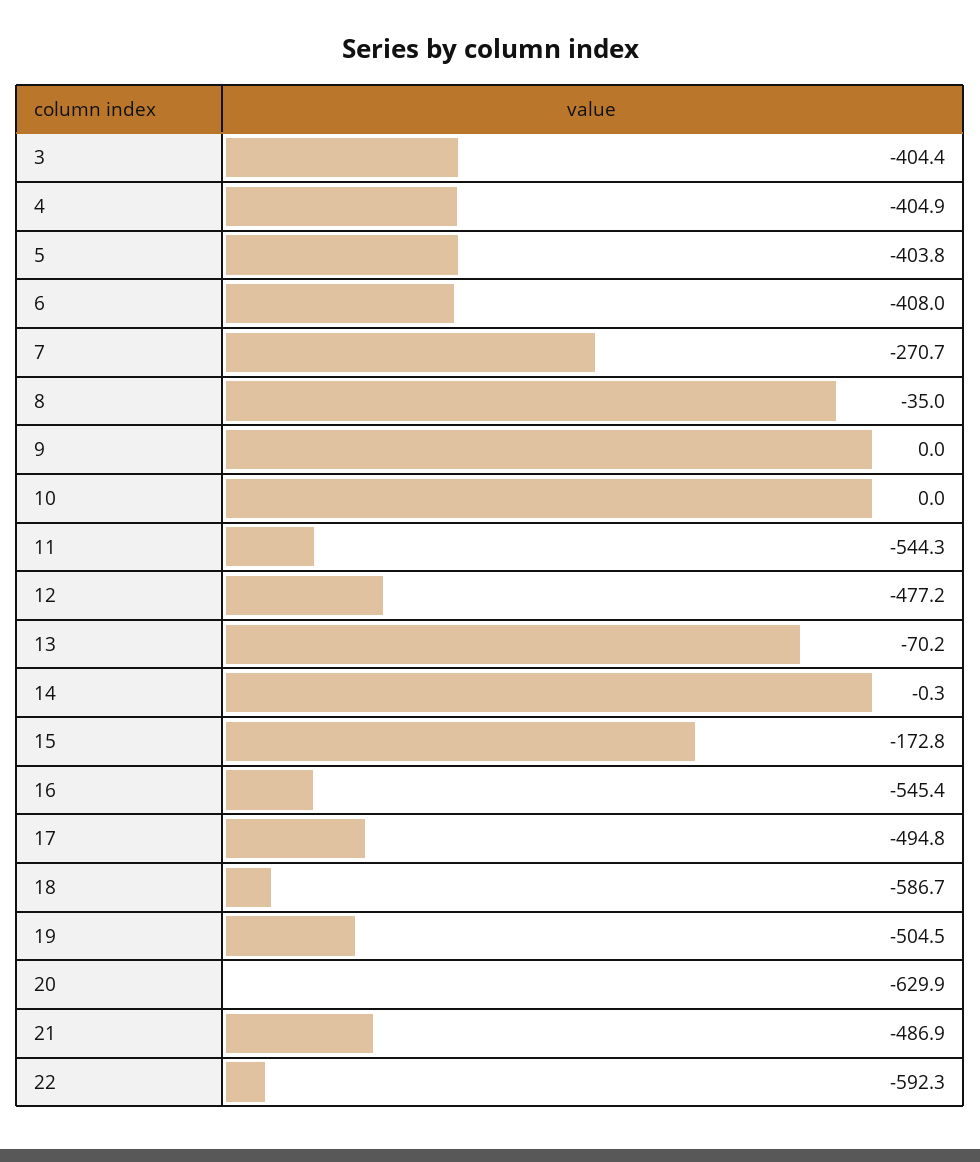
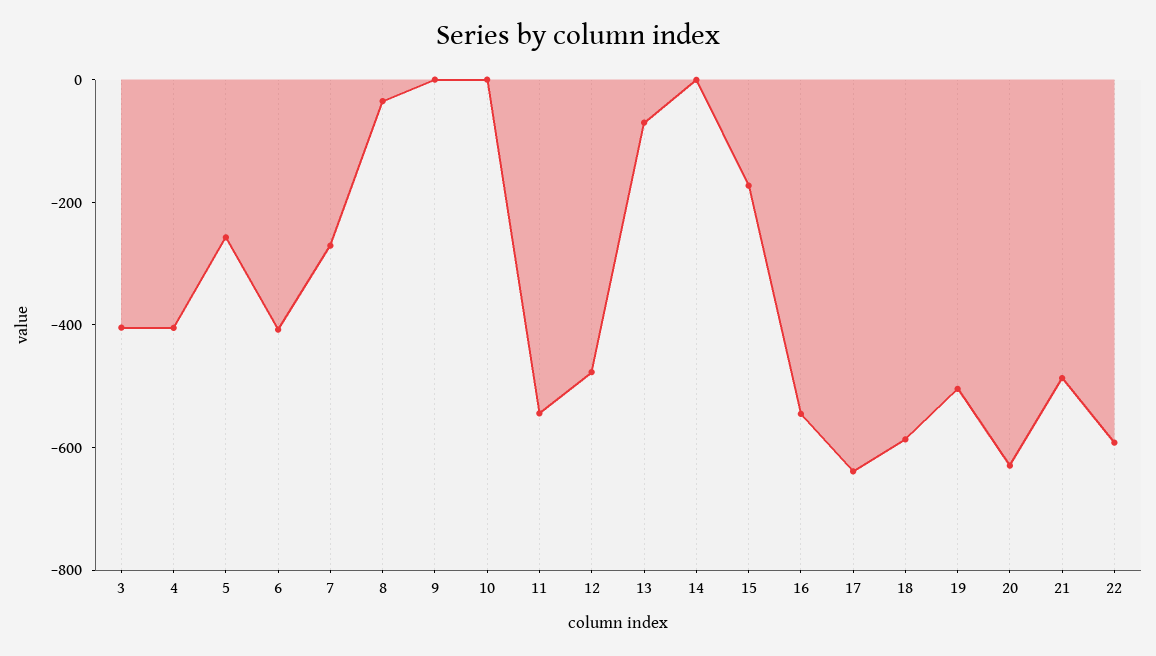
5: -403.8 -> -250
17: -494.8 -> -650

